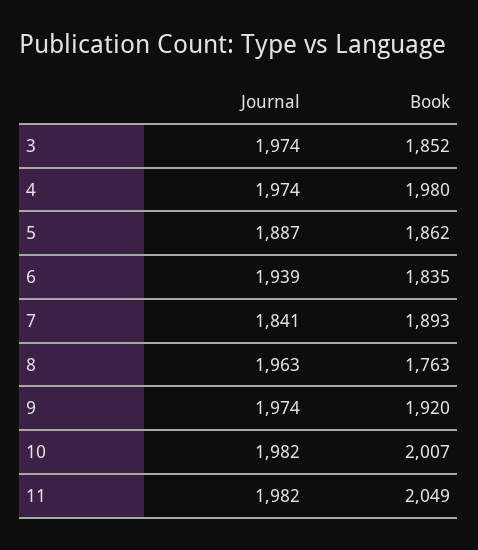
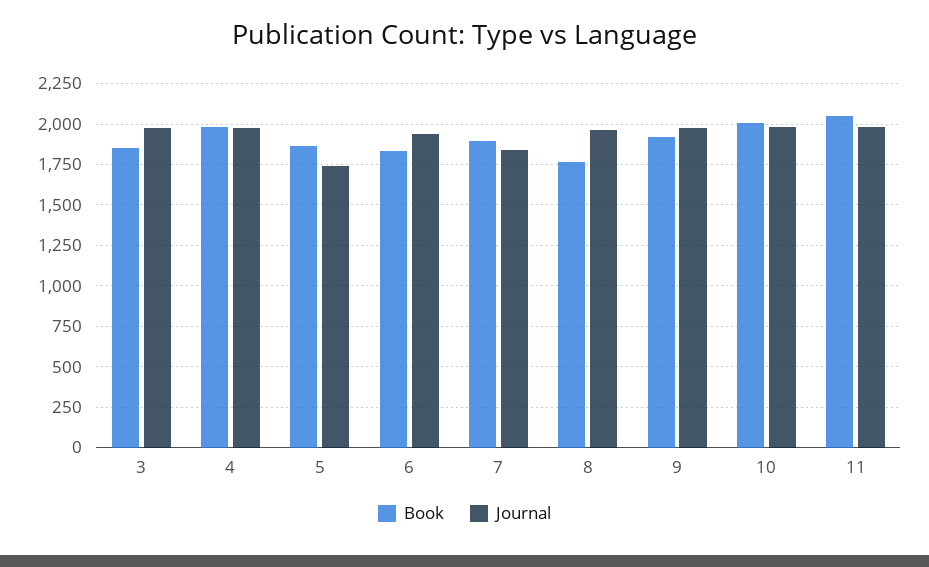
Journal, 5: 1887 -> 1750

